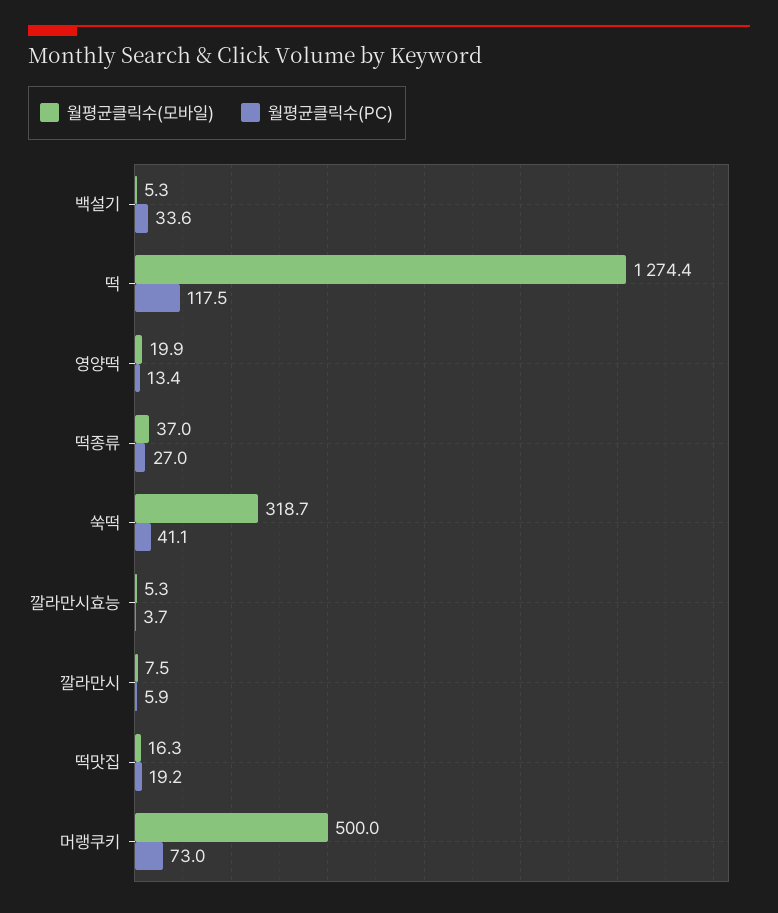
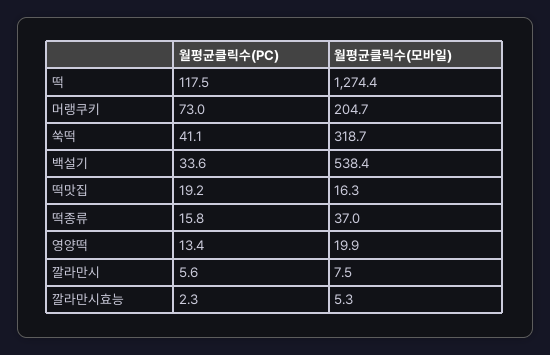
월평균클릭수(모바일), 백설기: 5.3 -> 538.4
월평균클릭수(PC), 떡종류: 27 -> 15.8
월평균클릭수(PC), 깔라만시효능: 3.7 -> 2.3
월평균클릭수(PC), 깔라만시: 5.9 -> 5.6
월평균클릭수(모바일), 머랭쿠키: 500 -> 204.7

